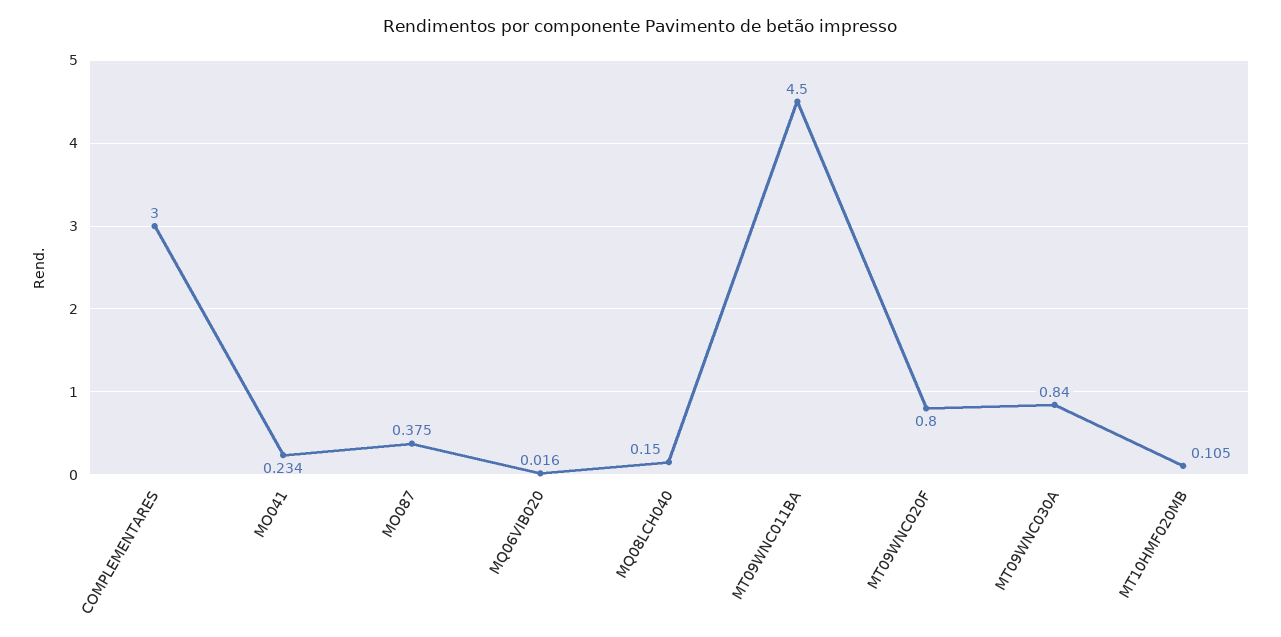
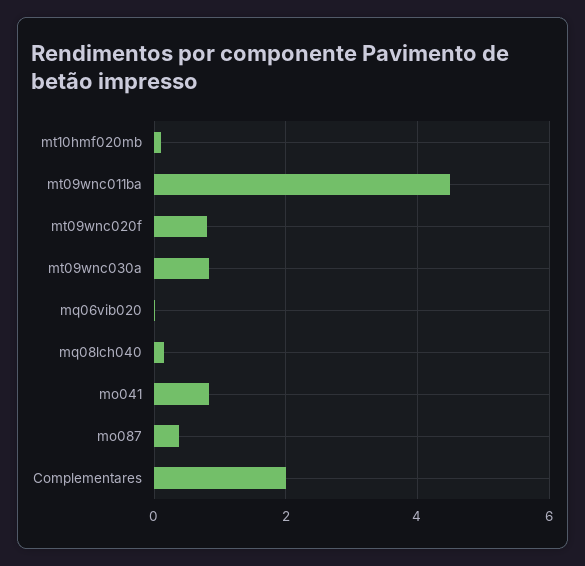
COMPLEMENTARES: 3 -> 2
MO041: 0.234 -> 0.8

